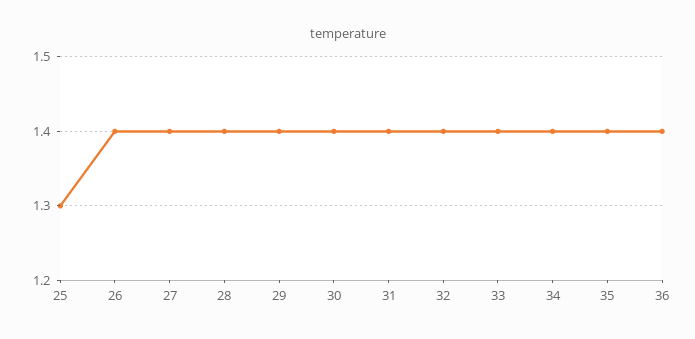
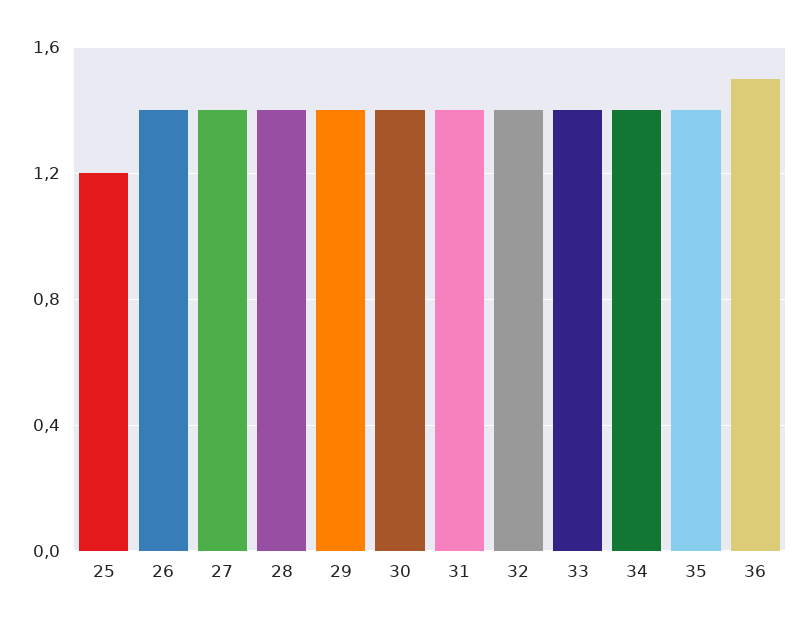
25: 1.3 -> 1.2
36: 1.4 -> 1.5

